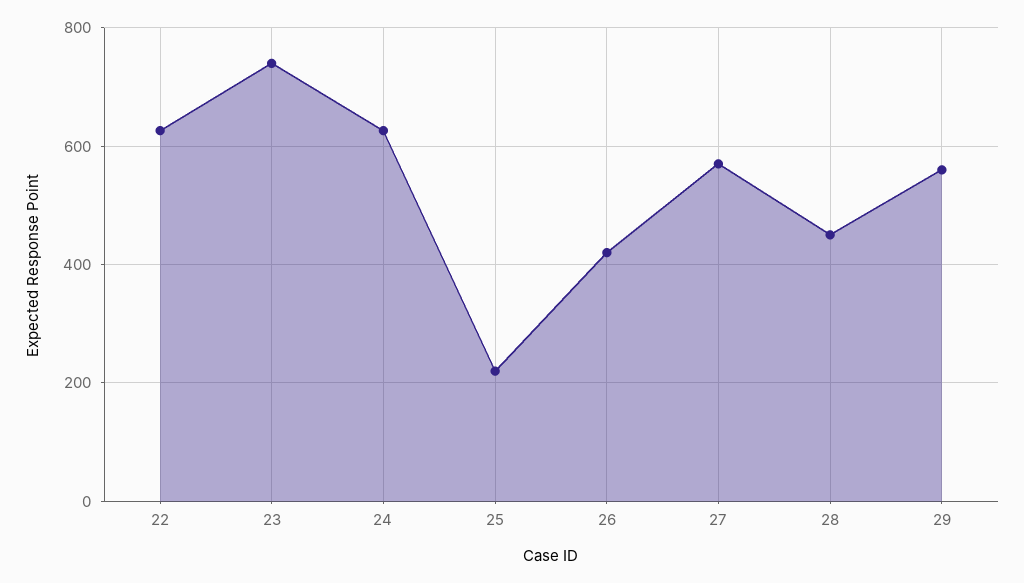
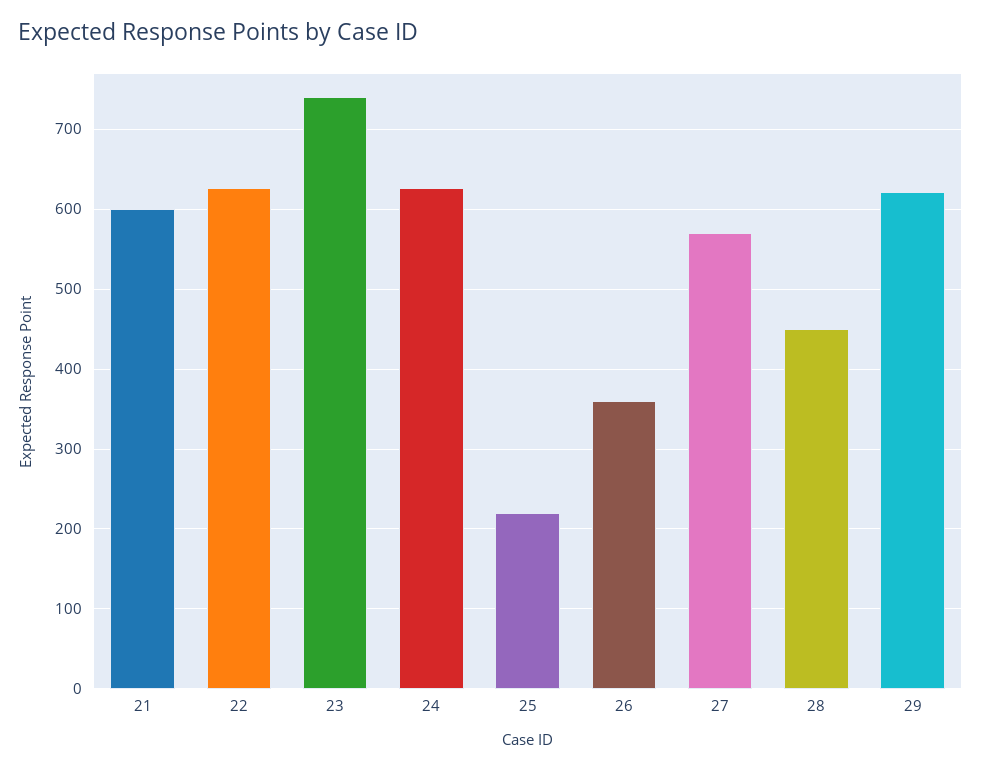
26: 420 -> 360
29: 560 -> 620
21: none -> 600

